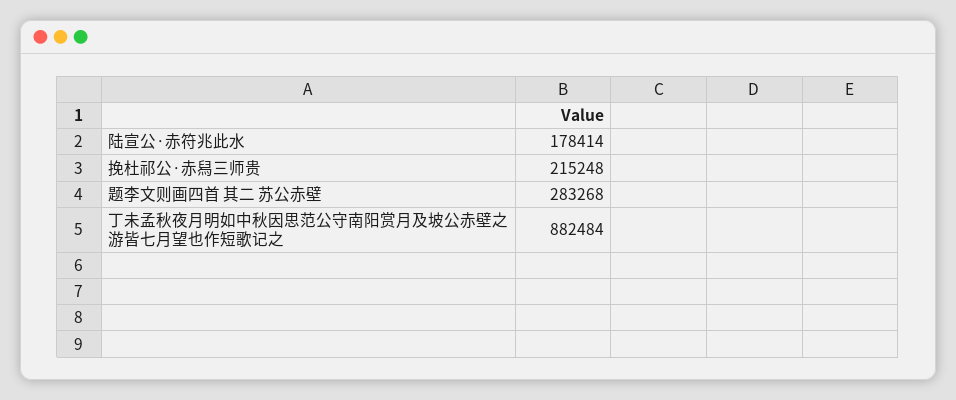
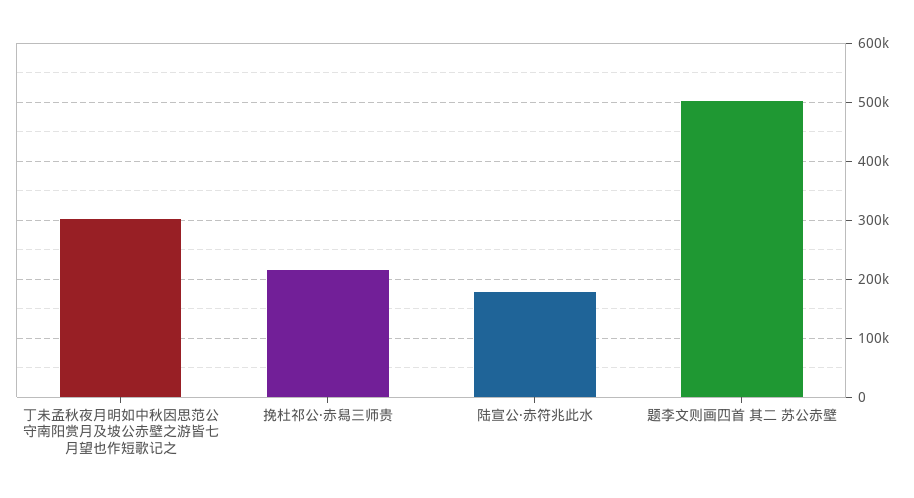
题李文则画四首 其二 苏公赤壁: 283268 -> 500000
丁未孟秋夜月明如中秋因思范公守南阳赏月及坡公赤壁之游皆七月望也作短歌记之: 882484 -> 300000

